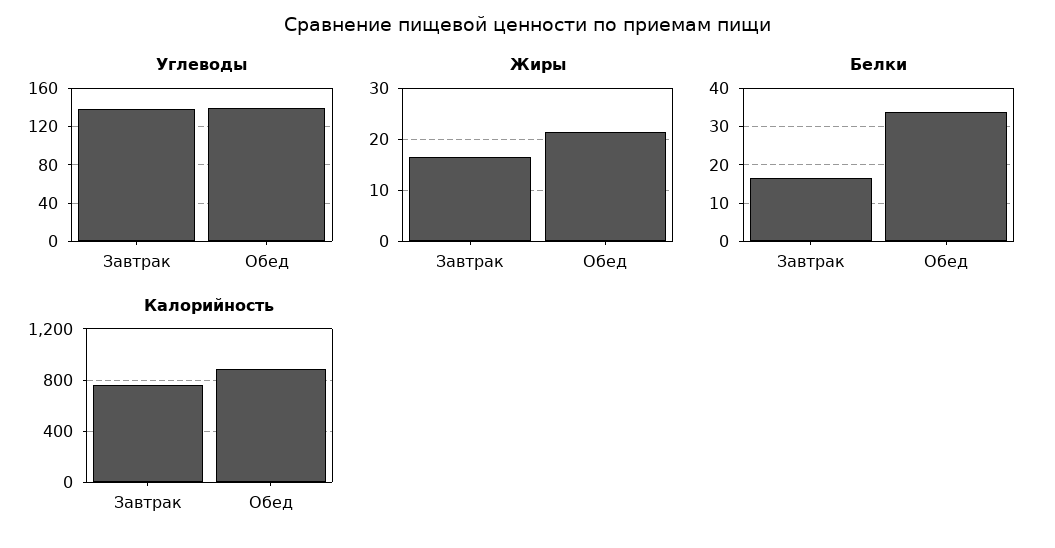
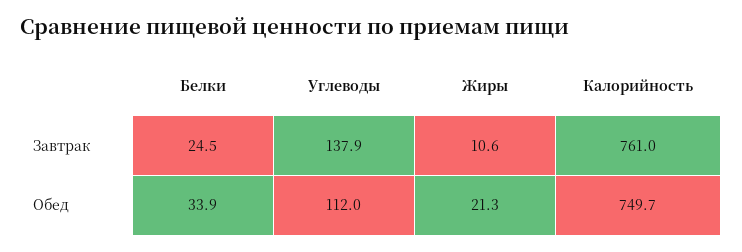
Углеводы, Обед: 140 -> 112
Жиры, Завтрак: 16 -> 10.6
Белки, Завтрак: 16 -> 24.5
Калорийность, Обед: 900 -> 749.7

